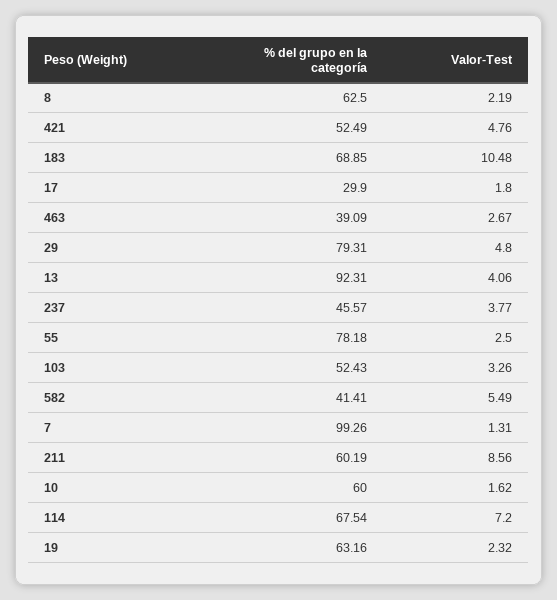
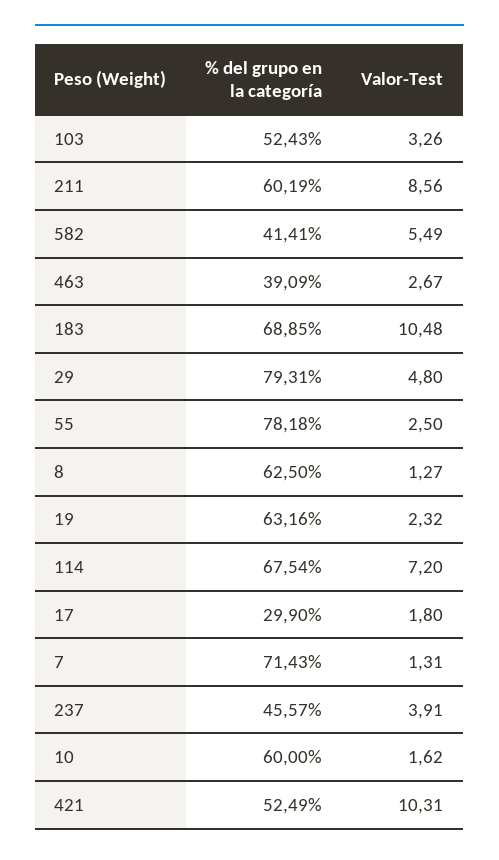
Valor-Test, 8: 2.19 -> 1.27
Valor-Test, 421: 4.76 -> 10.31
% del grupo en la categoría, 13: 92.31 -> none
Valor-Test, 13: 4.06 -> none
Valor-Test, 237: 3.77 -> 3.91
% del grupo en la categoría, 7: 99.26 -> 71.43

